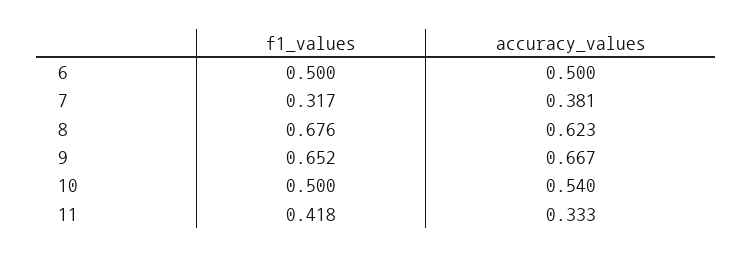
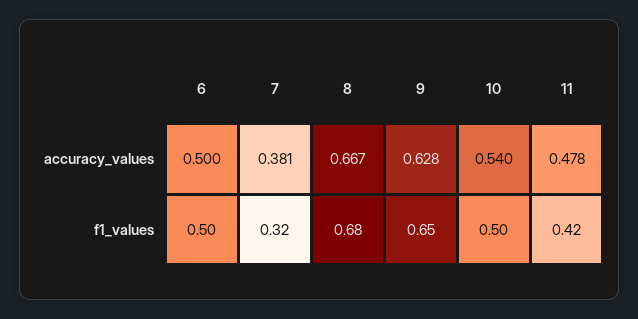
accuracy_values, 8: 0.623 -> 0.667
accuracy_values, 9: 0.667 -> 0.628
accuracy_values, 11: 0.333 -> 0.478

